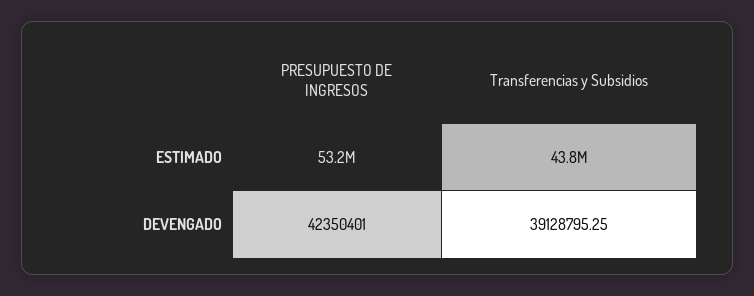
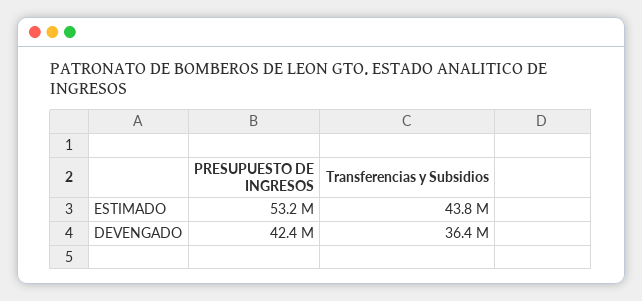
Transferencias y Subsidios, DEVENGADO: 39128795.25 -> 36400000

